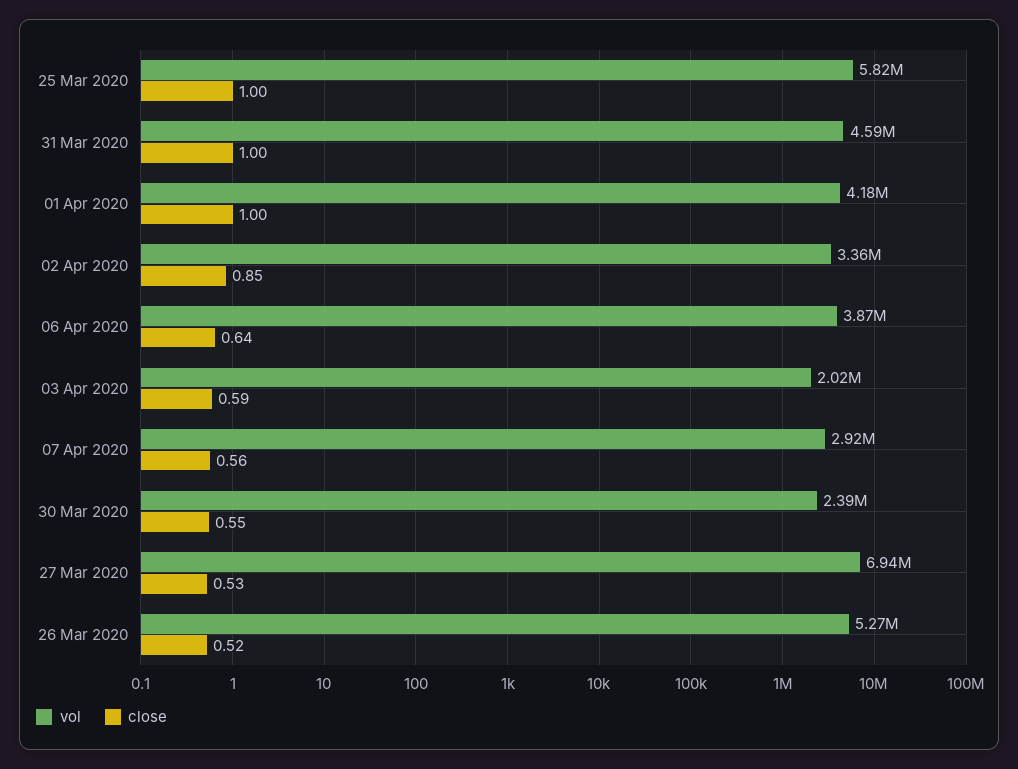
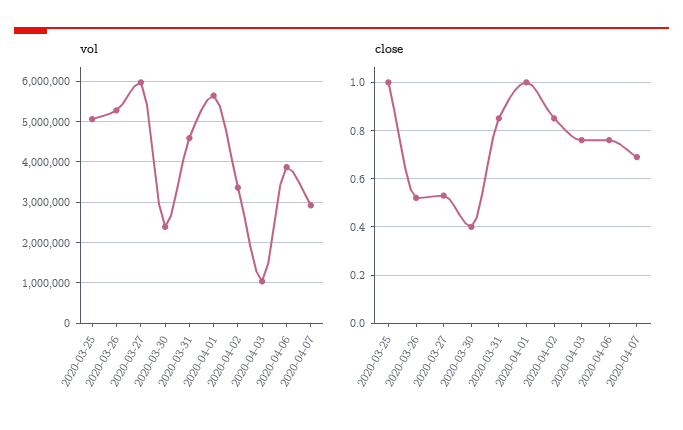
vol, 25 Mar 2020: 5820000 -> 5000000
close, 31 Mar 2020: 1 -> 0.85
vol, 01 Apr 2020: 4180000 -> 5600000
close, 06 Apr 2020: 0.64 -> 0.75
vol, 03 Apr 2020: 2020000 -> 1000000
close, 03 Apr 2020: 0.59 -> 0.75
close, 07 Apr 2020: 0.56 -> 0.7
close, 30 Mar 2020: 0.55 -> 0.4
vol, 27 Mar 2020: 6940000 -> 6000000

